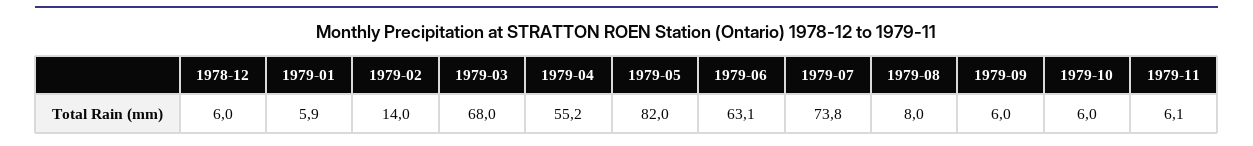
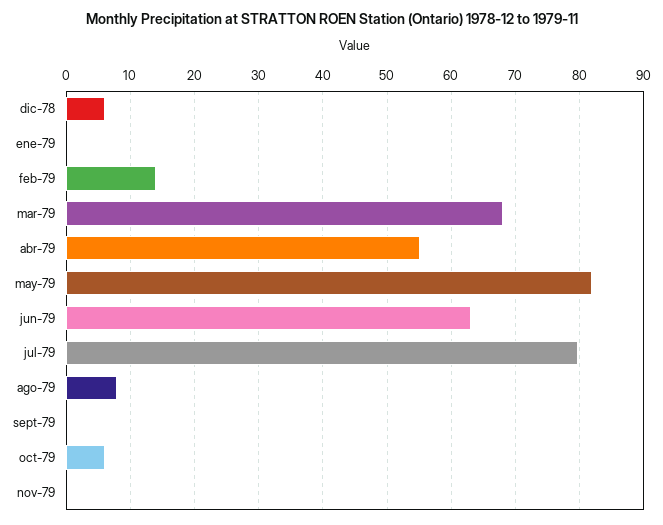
1979-01: 5.9 -> 0
1979-07: 73.8 -> 80
1979-09: 6 -> 0
1979-11: 6.1 -> 0

